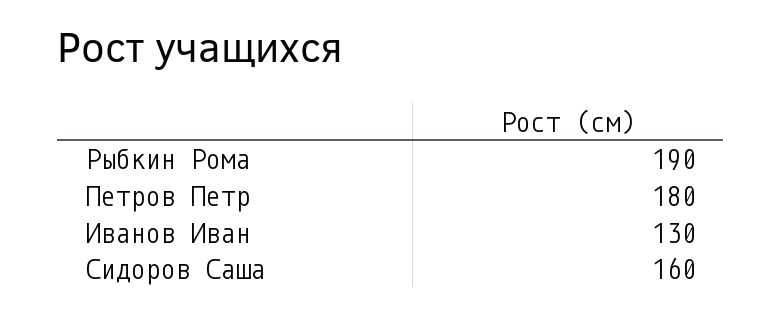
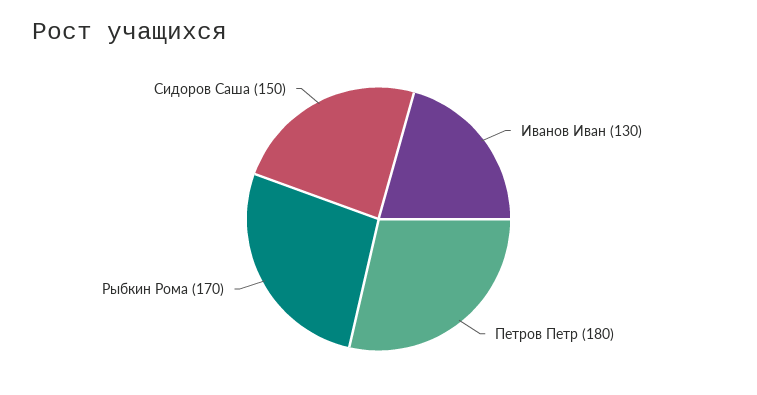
Рыбкин Рома: 190 -> 170
Сидоров Саша: 160 -> 150

